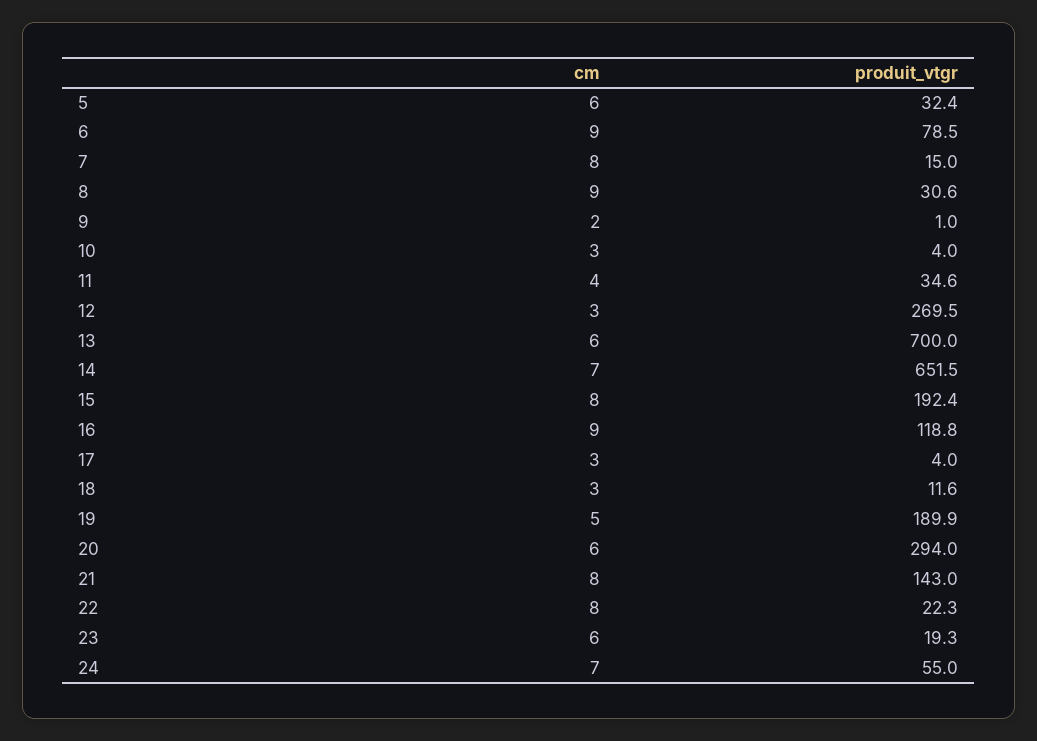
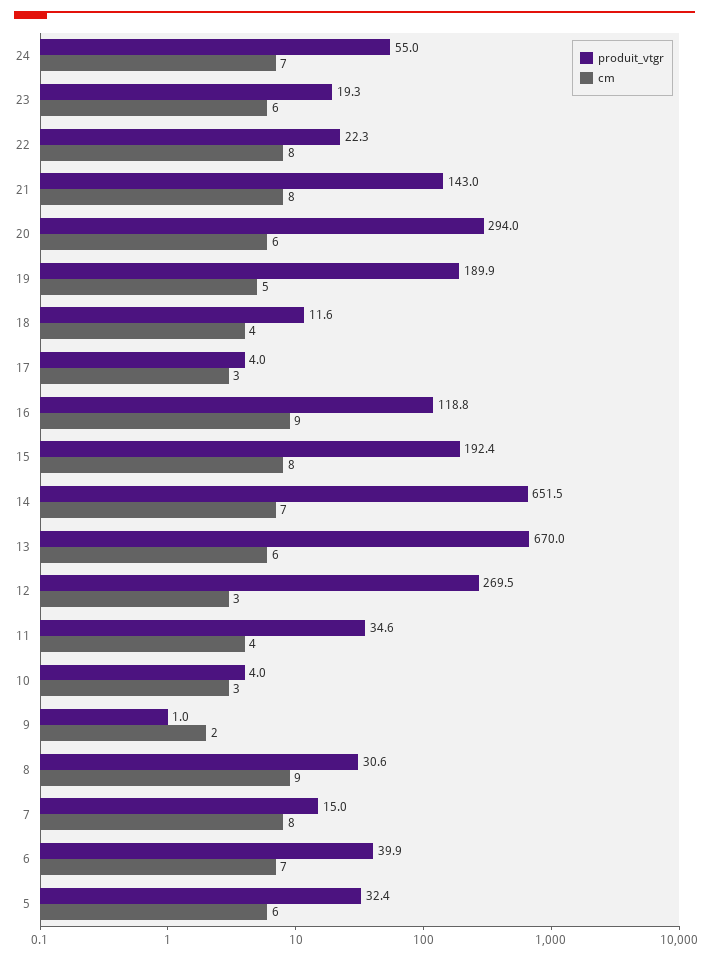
cm, 6: 9 -> 7
produit_vtgr, 6: 78.5 -> 39.9
produit_vtgr, 13: 700 -> 670
cm, 18: 3 -> 4

